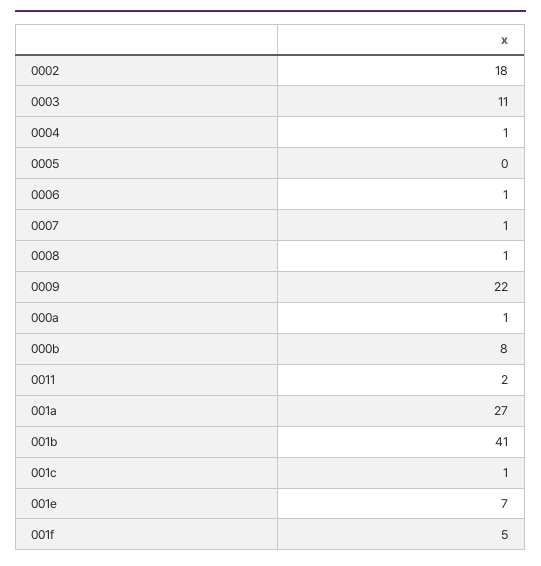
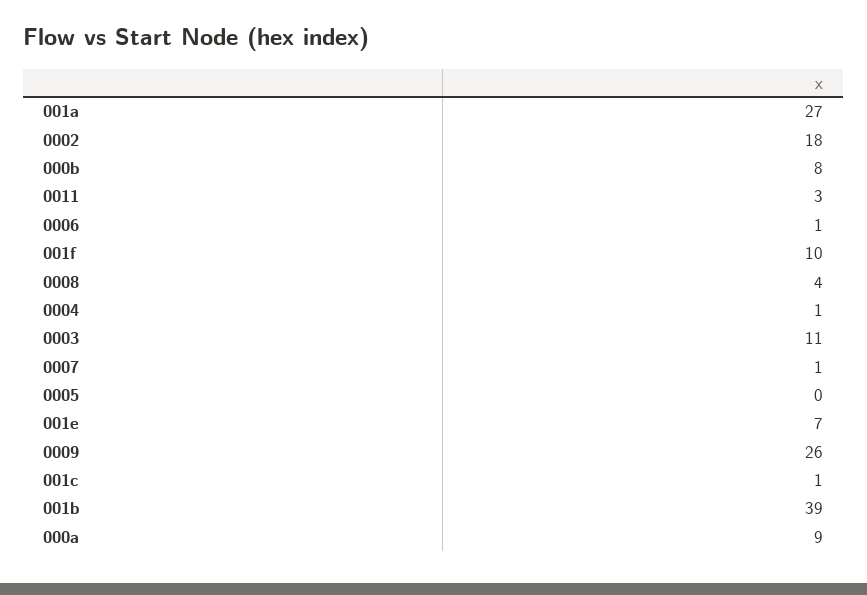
0008: 1 -> 4
0009: 22 -> 26
000a: 1 -> 9
0011: 2 -> 3
001b: 41 -> 39
001f: 5 -> 10

